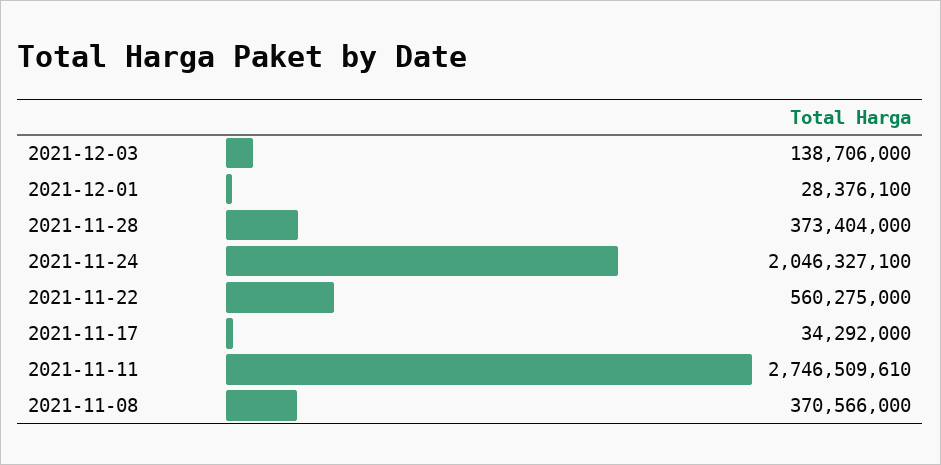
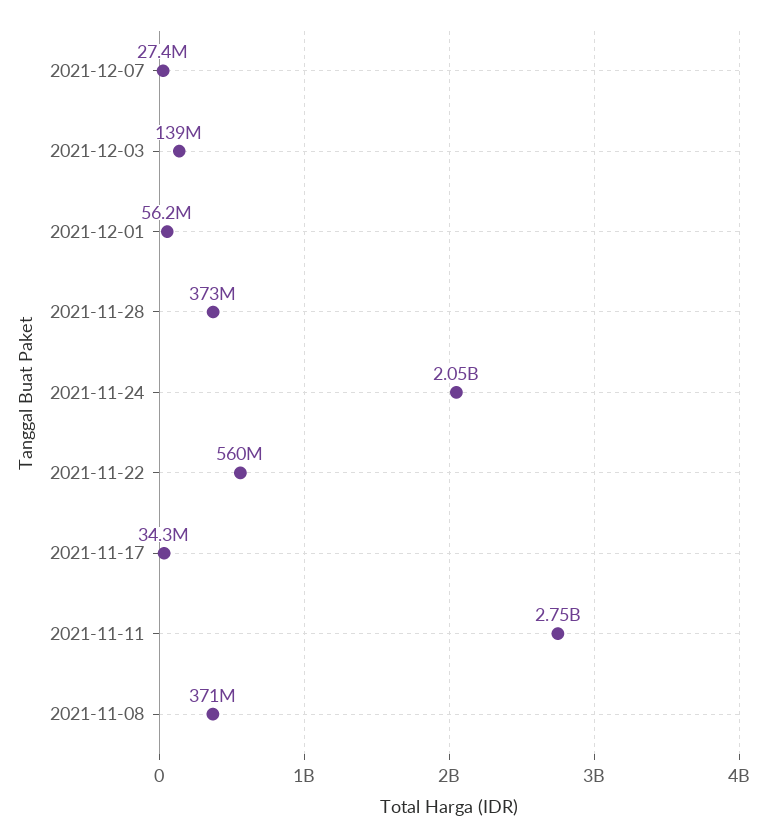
2021-12-01: 28376100 -> 56200000
2021-12-07: none -> 27400000

